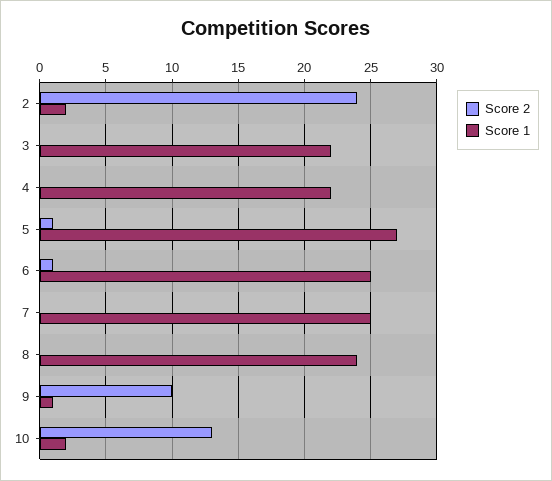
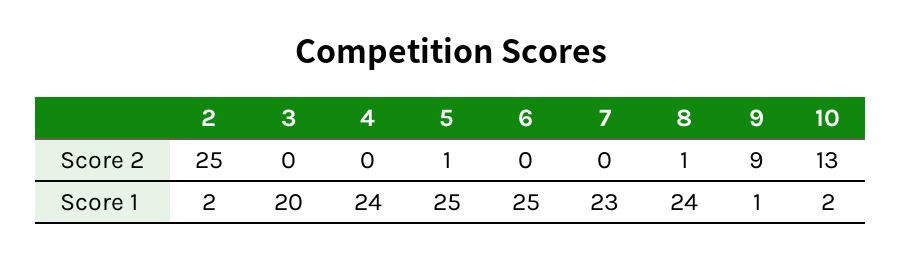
Score 2, 2: 24 -> 25
Score 1, 3: 22 -> 20
Score 1, 4: 22 -> 24
Score 1, 5: 27 -> 25
Score 2, 6: 1 -> 0
Score 1, 7: 25 -> 23
Score 2, 8: 0 -> 1
Score 2, 9: 10 -> 9

